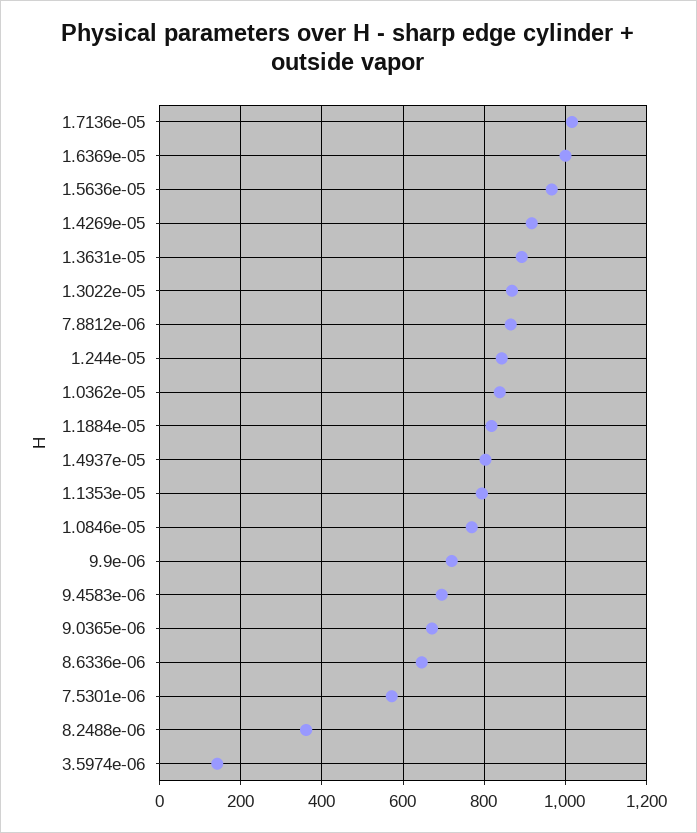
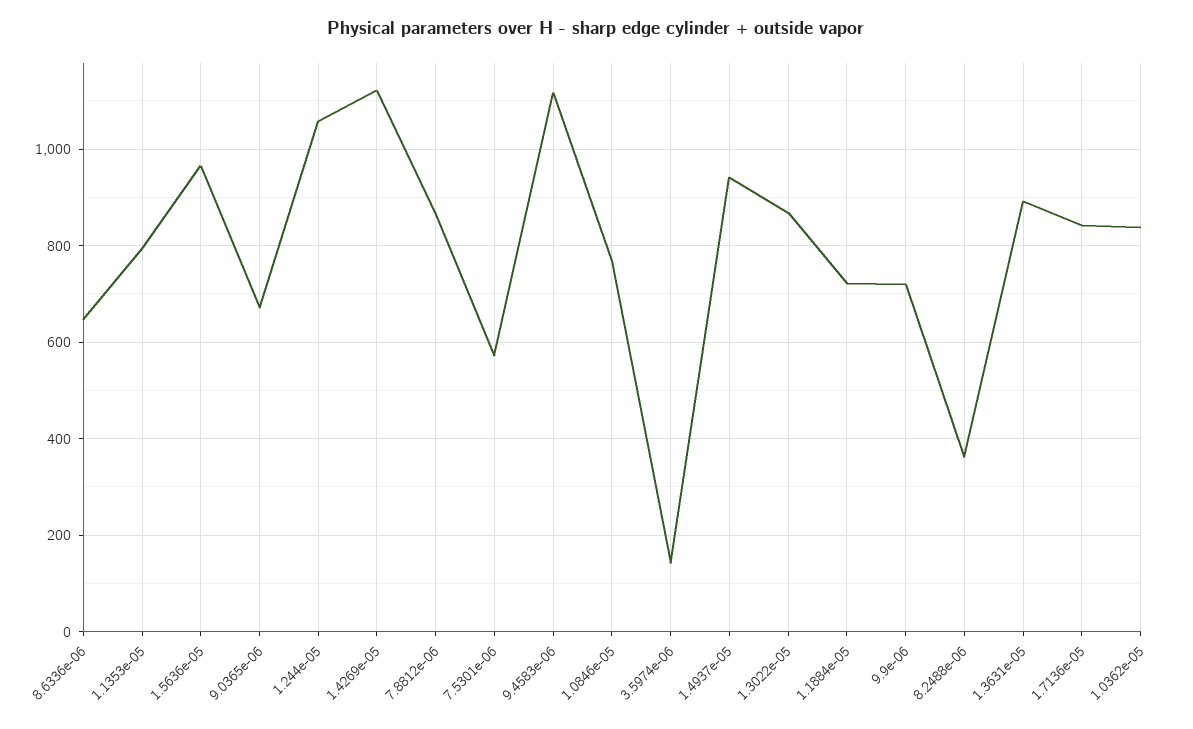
1.7136e-05: 1020 -> 840
1.6369e-05: 1000 -> none
1.4269e-05: 920 -> 1120
1.244e-05: 840 -> 1060
1.1884e-05: 820 -> 720
1.4937e-05: 800 -> 940
9.4583e-06: 700 -> 1120

